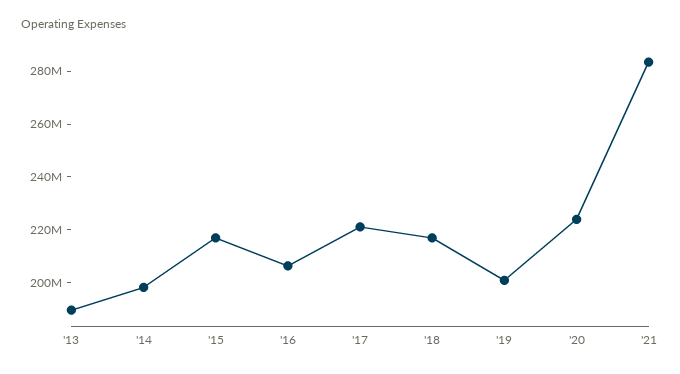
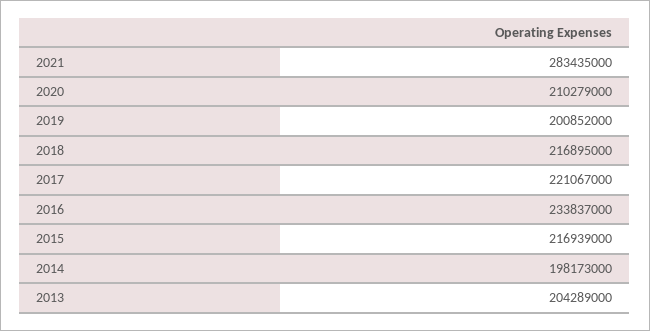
'13: 190000000 -> 204289000
'16: 205000000 -> 233837000
'20: 225000000 -> 210279000

